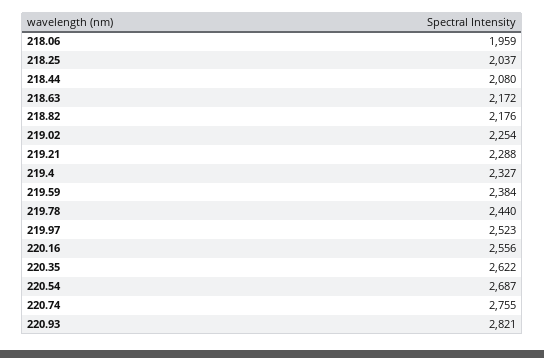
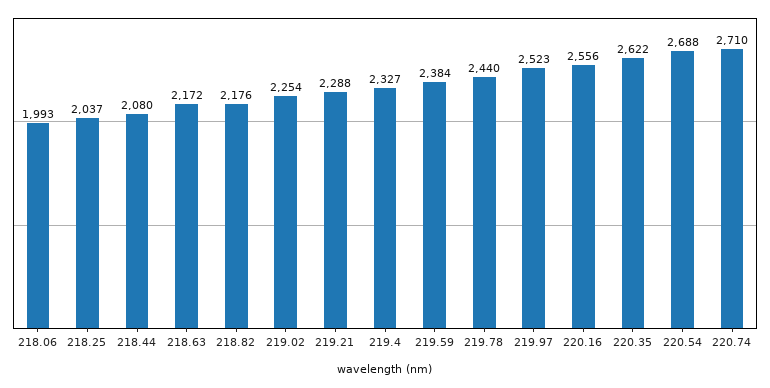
218.06: 1959 -> 1993
220.54: 2687 -> 2688
220.74: 2755 -> 2710
220.93: 2821 -> none

